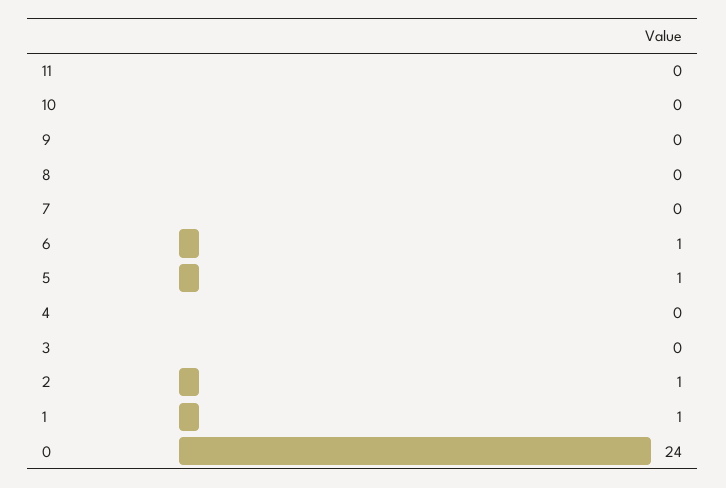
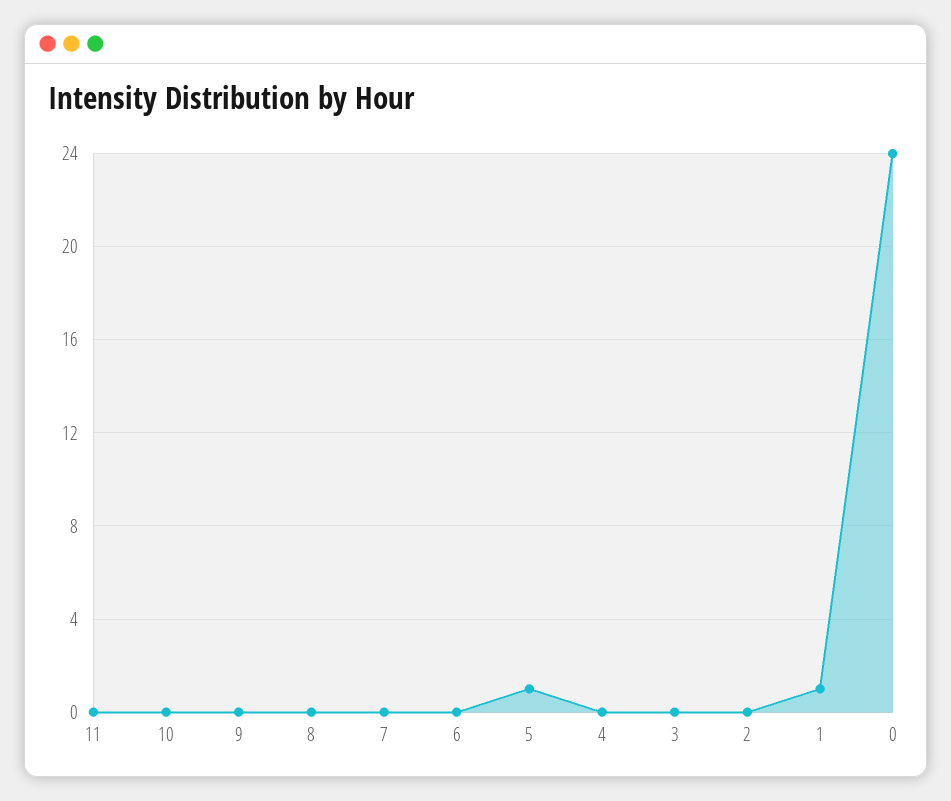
6: 1 -> 0
2: 1 -> 0

